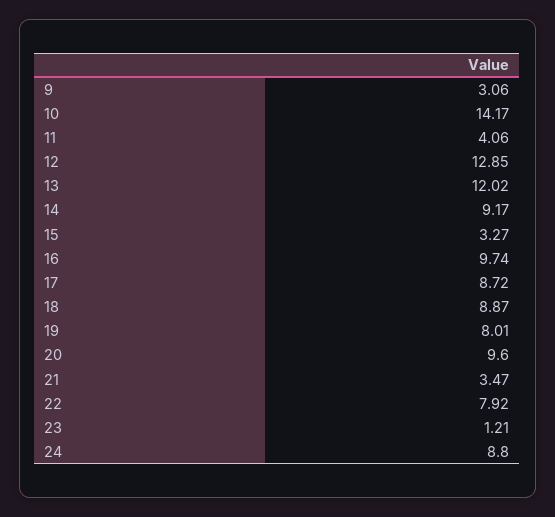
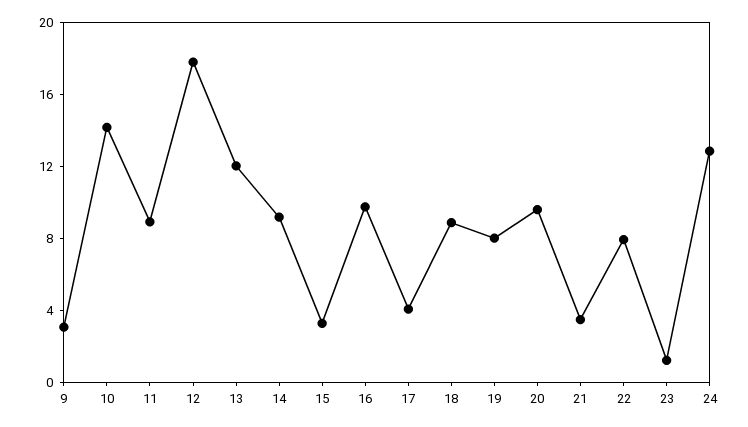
11: 4.06 -> 9
12: 12.85 -> 18
17: 8.72 -> 4
24: 8.8 -> 13

